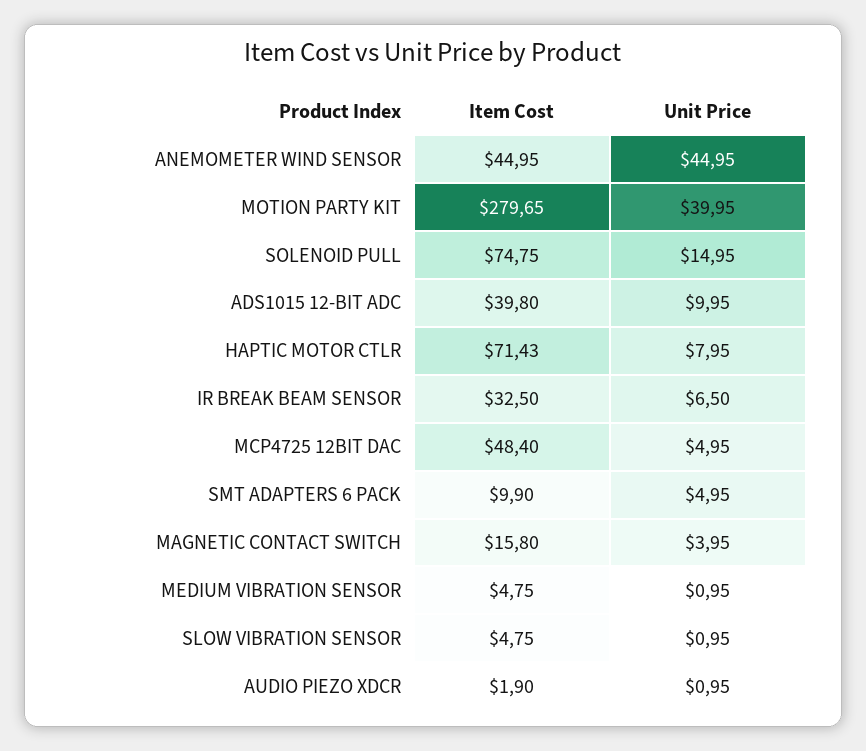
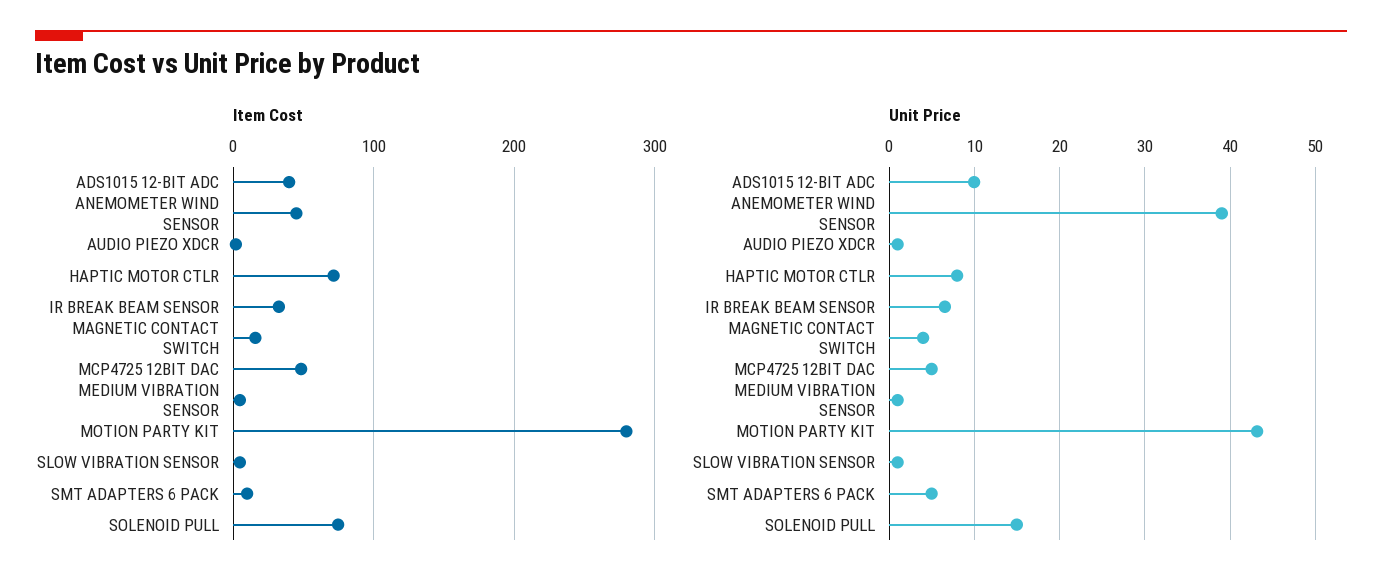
Unit Price, ANEMOMETER WIND SENSOR: 44.95 -> 39
Unit Price, MOTION PARTY KIT: 39.95 -> 43

